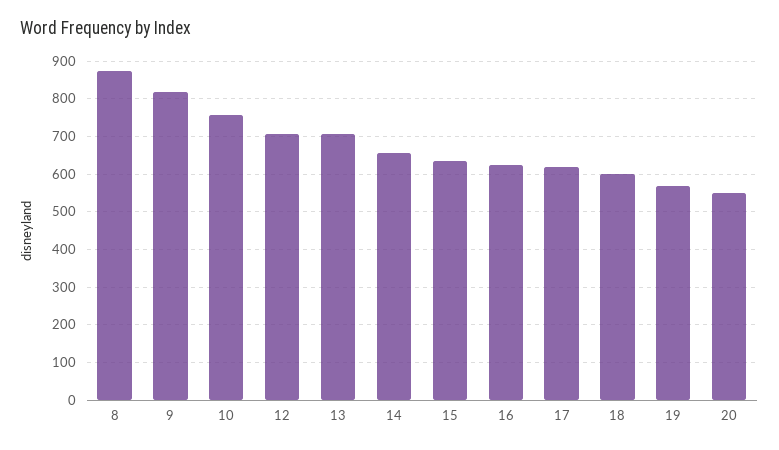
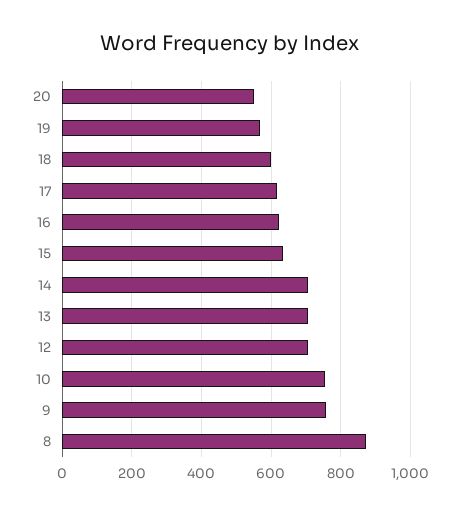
9: 820 -> 760
14: 660 -> 700

